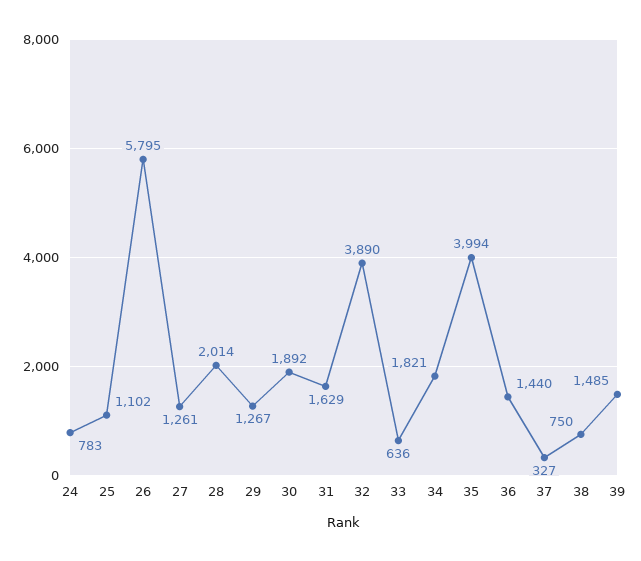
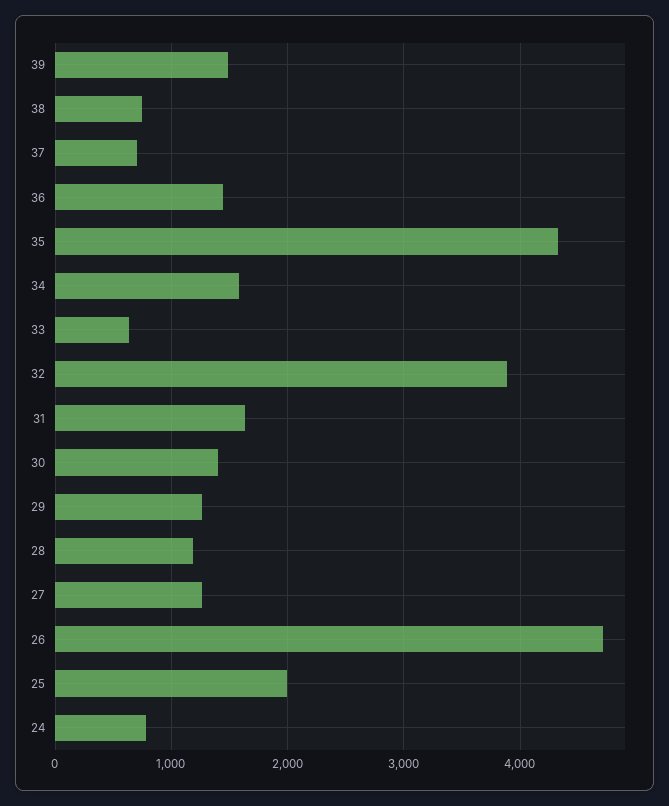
25: 1102 -> 2000
26: 5795 -> 4700
28: 2014 -> 1200
30: 1892 -> 1400
34: 1821 -> 1600
35: 3994 -> 4300
37: 327 -> 700

